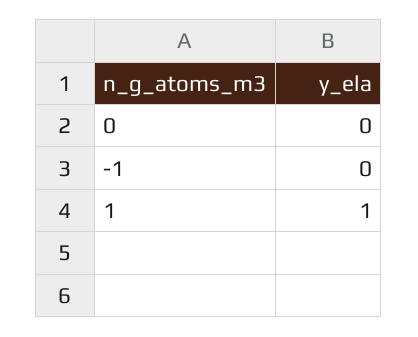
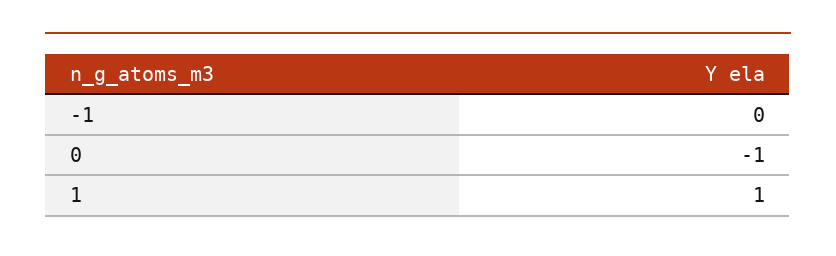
0: 0 -> -1

